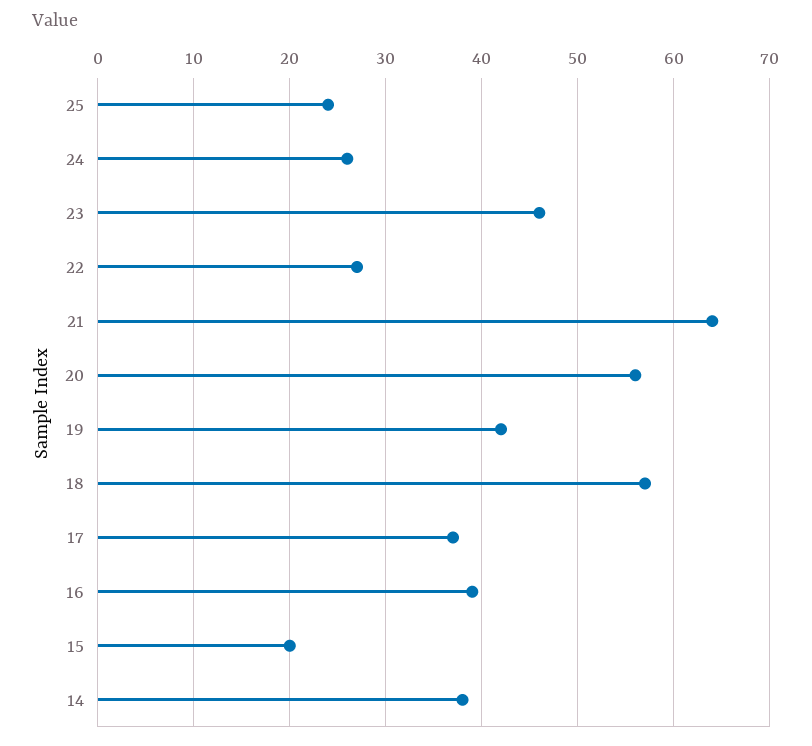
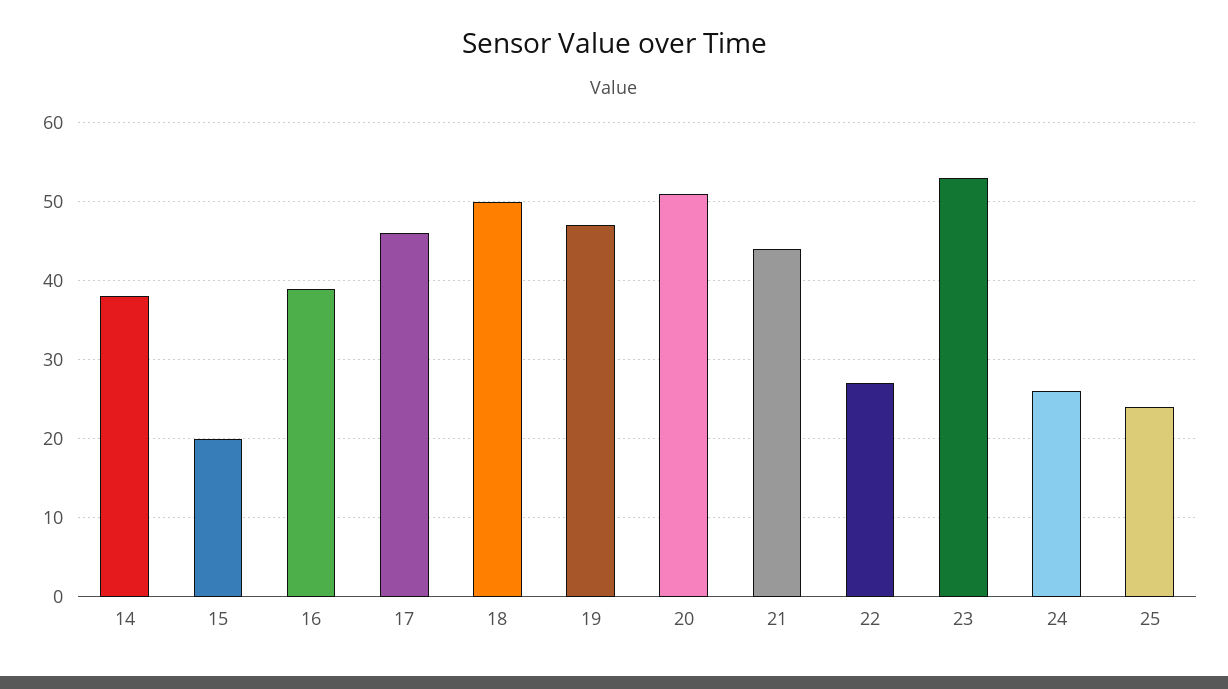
23: 46 -> 53
21: 64 -> 44
20: 56 -> 51
19: 42 -> 47
18: 57 -> 50
17: 37 -> 46

